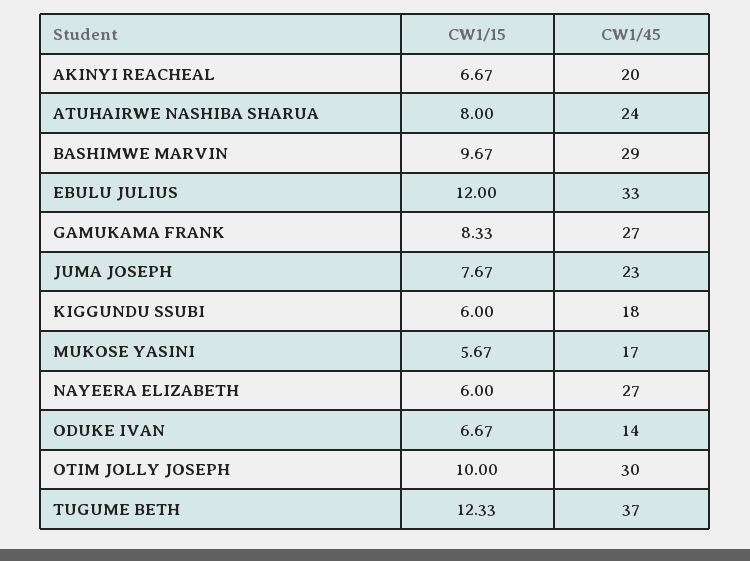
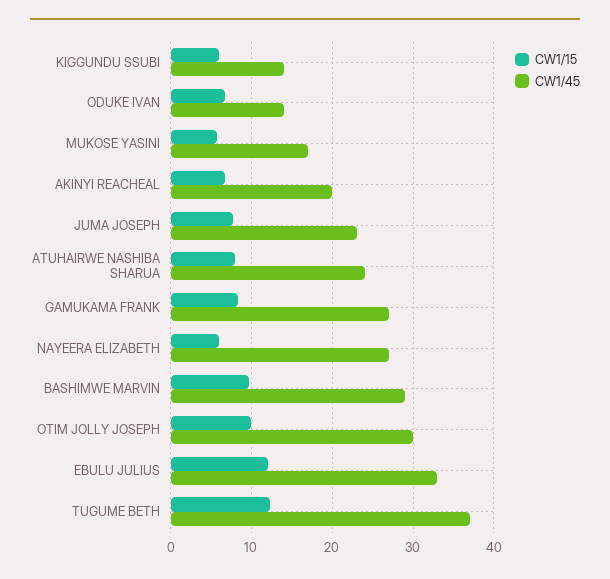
CW1/45, KIGGUNDU SSUBI: 18 -> 14

